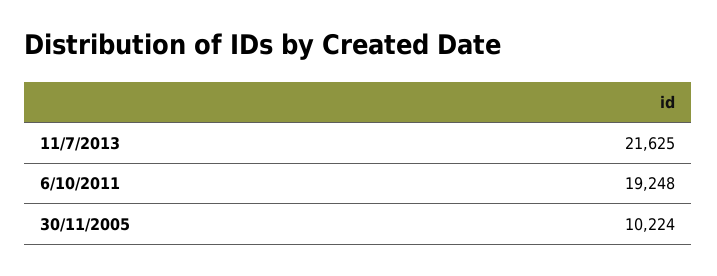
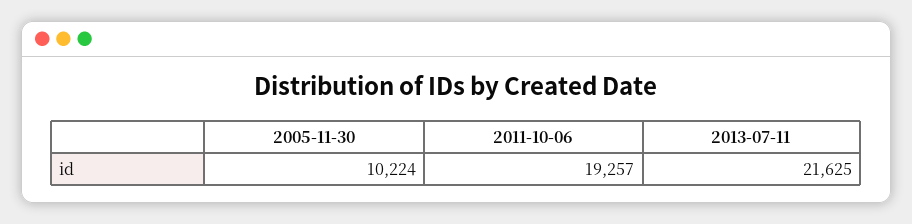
6/10/2011: 19248 -> 19257

